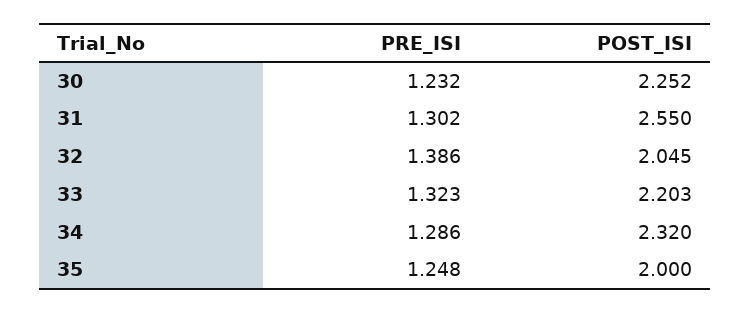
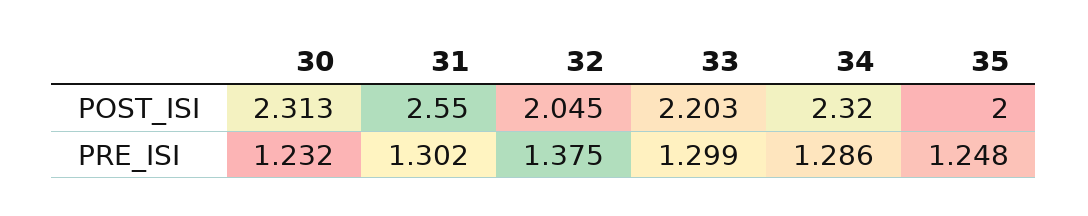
POST_ISI, 30: 2.252 -> 2.313
PRE_ISI, 32: 1.386 -> 1.375
PRE_ISI, 33: 1.323 -> 1.299

